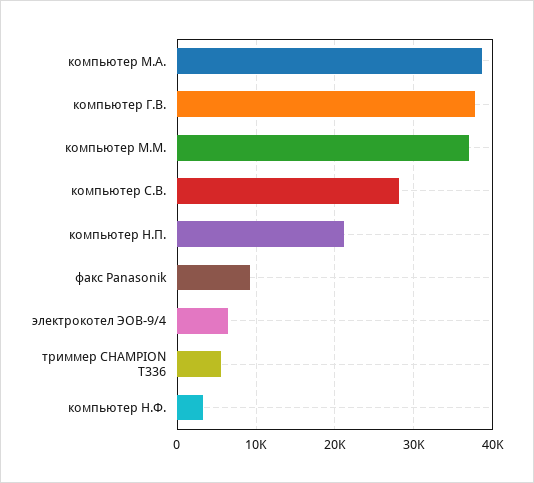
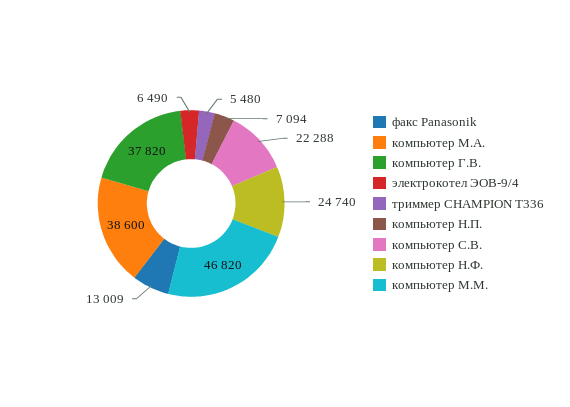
компьютер М.М.: 37000 -> 46820
компьютер С.В.: 28000 -> 22288
компьютер Н.П.: 21000 -> 7094
факс Panasonik: 9000 -> 13009
компьютер Н.Ф.: 3000 -> 24740

